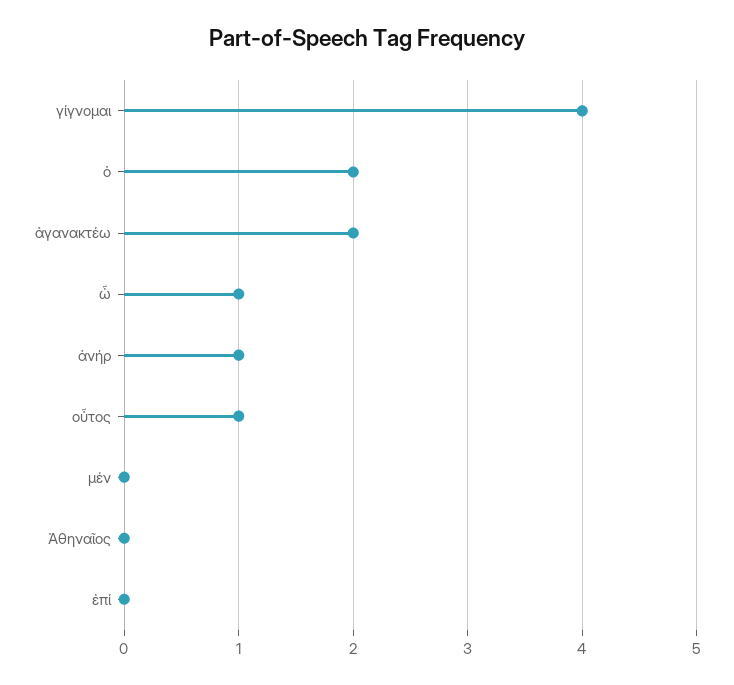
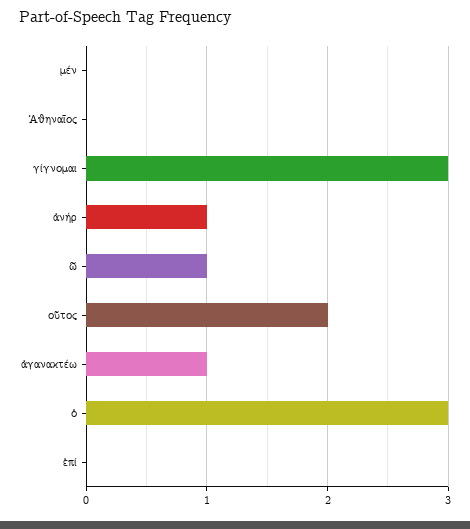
γίγνομαι: 4 -> 3
ὁ: 2 -> 3
ἀγανακτέω: 2 -> 1
οὗτος: 1 -> 2

